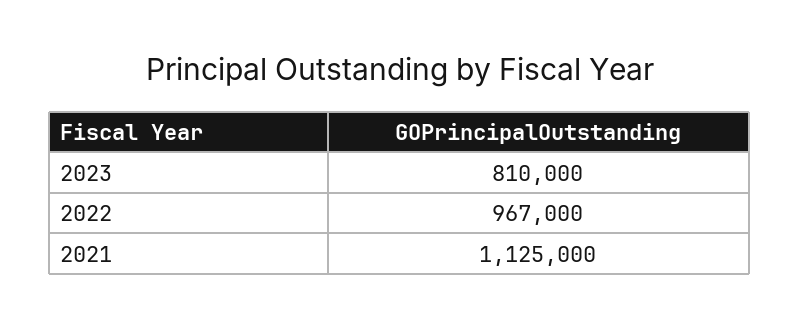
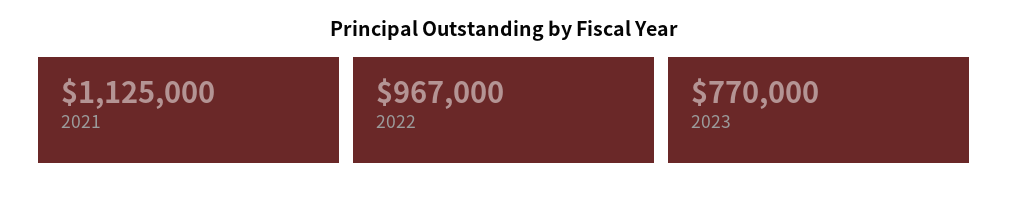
2023: 810000 -> 770000

